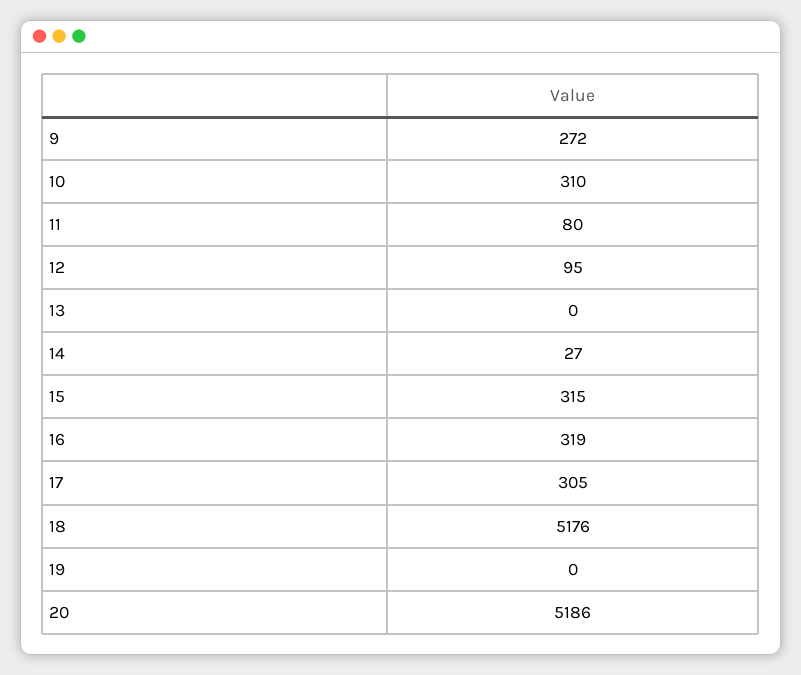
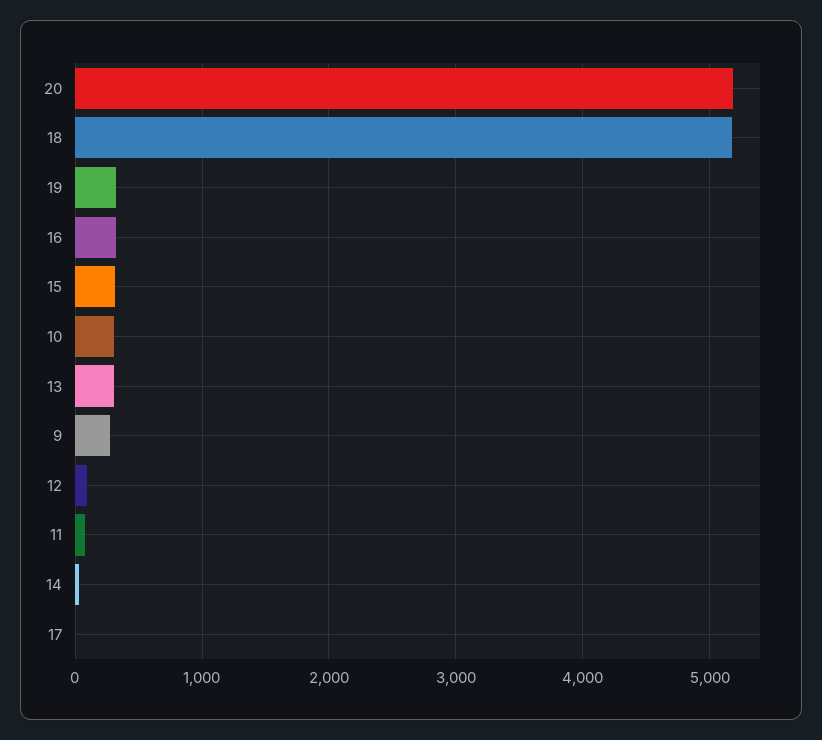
13: 0 -> 300
17: 305 -> 0
19: 0 -> 300

